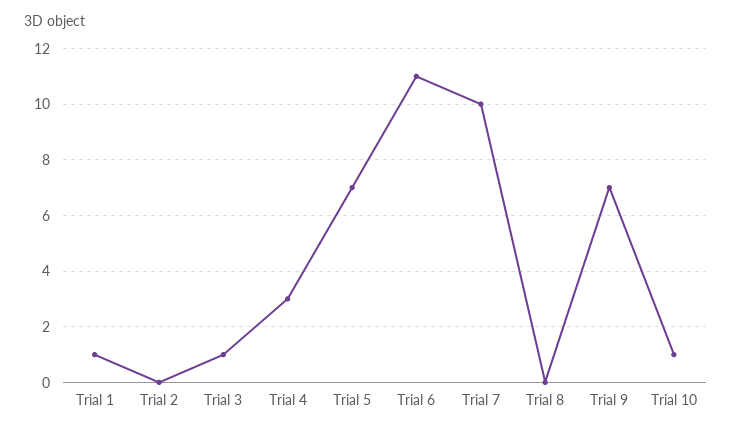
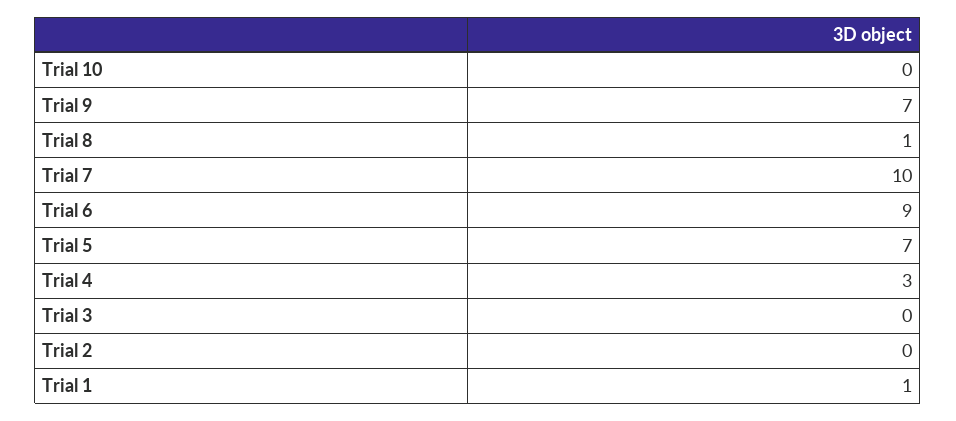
Trial 3: 1 -> 0
Trial 6: 11 -> 9
Trial 8: 0 -> 1
Trial 10: 1 -> 0

